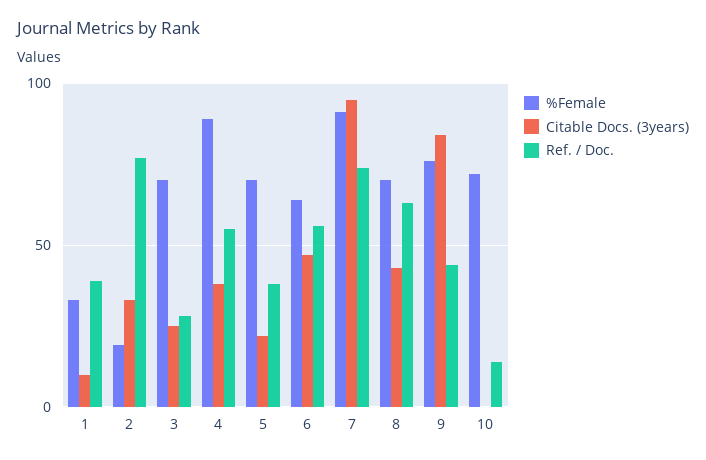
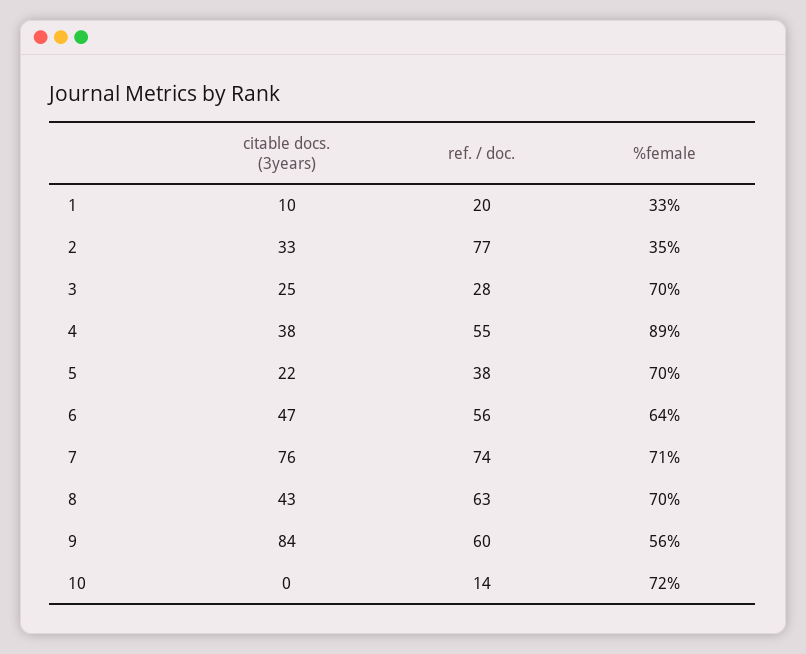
Ref. / Doc., 1: 40 -> 20
%Female, 2: 20 -> 35
%Female, 7: 90 -> 71
Citable Docs. (3years), 7: 95 -> 76
%Female, 9: 75 -> 56
Ref. / Doc., 9: 45 -> 60

